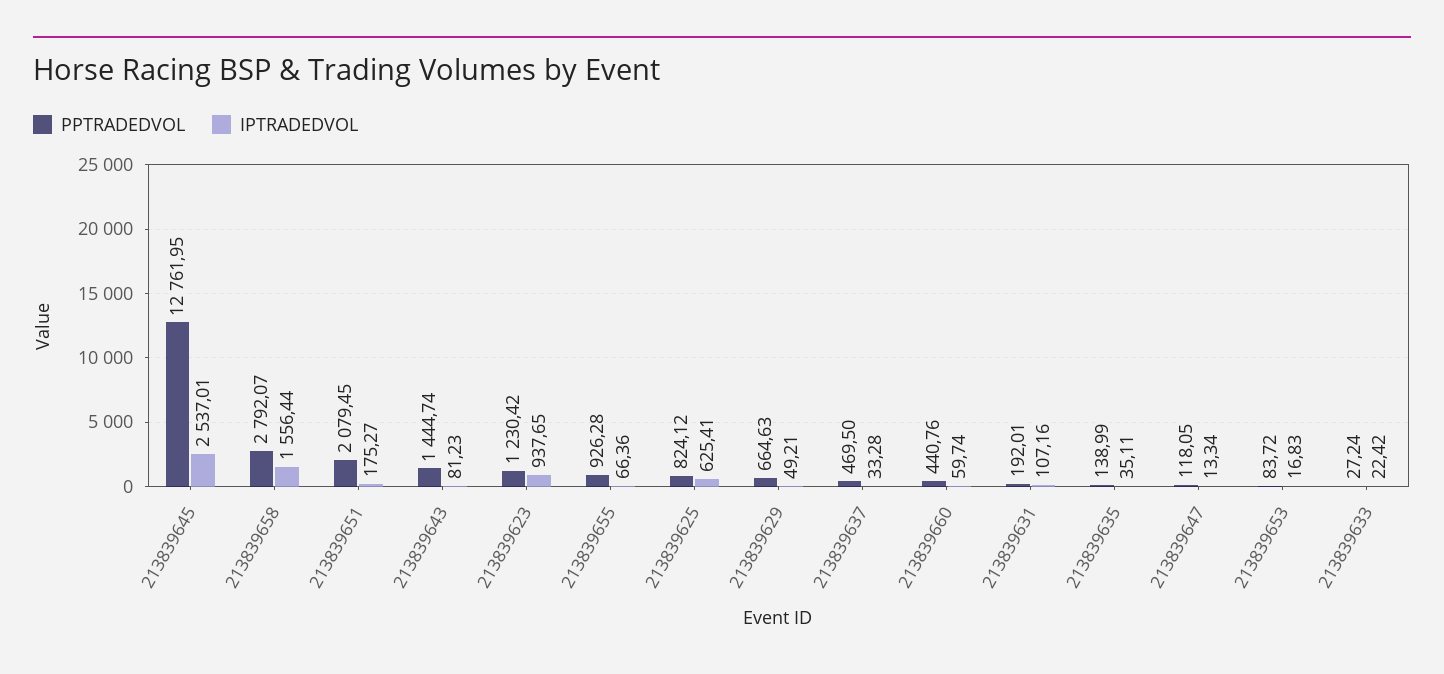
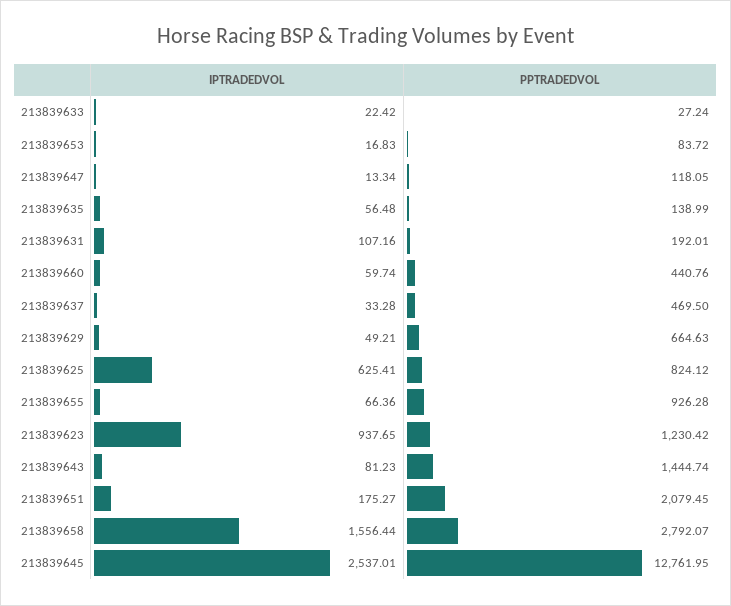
IPTRADEDVOL, 213839635: 35.11 -> 56.48

